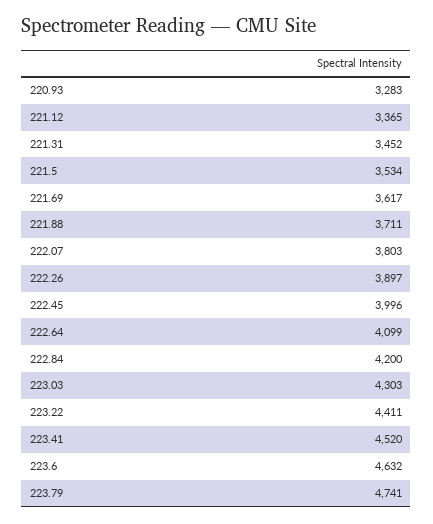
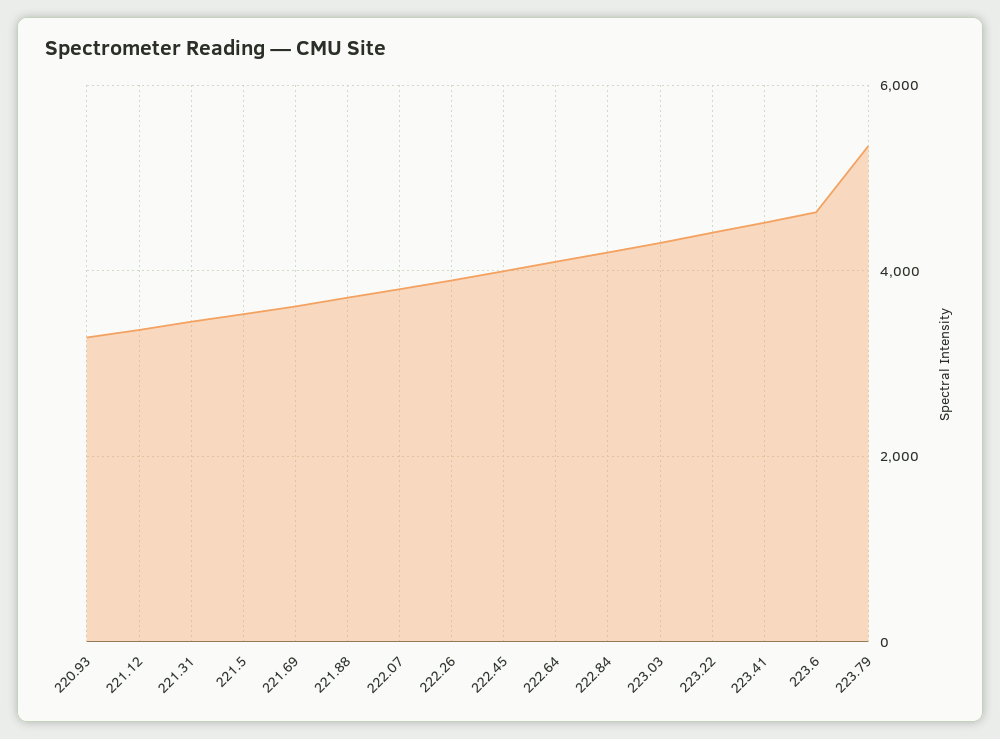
223.79: 4741 -> 5400

